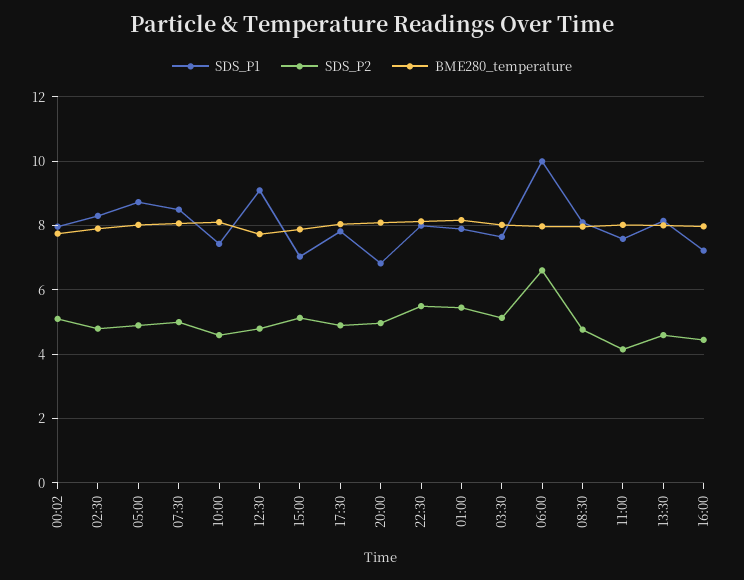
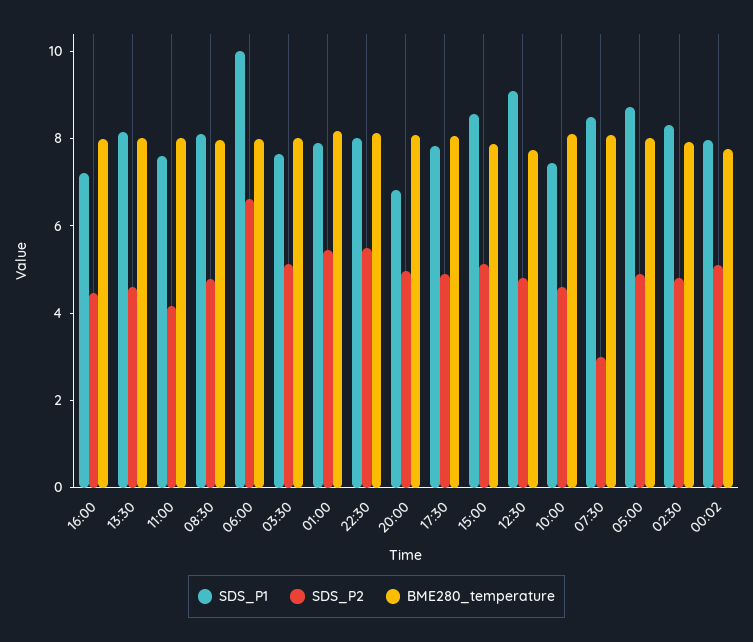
SDS_P2, 07:30: 5 -> 3
SDS_P1, 15:00: 7 -> 8.5

